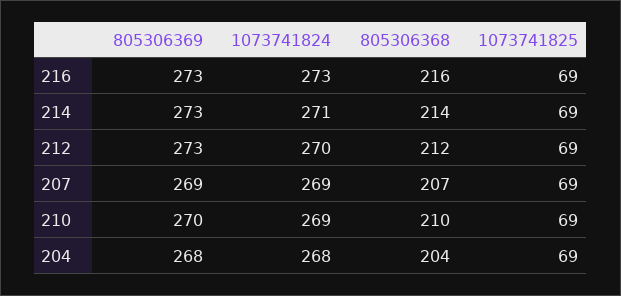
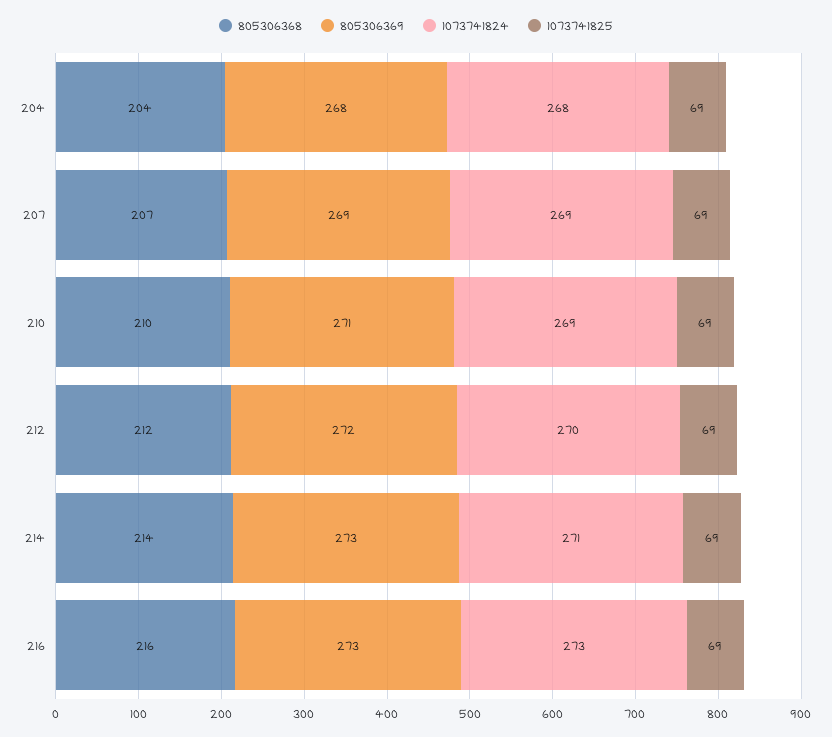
805306369, 212: 273 -> 272
805306369, 210: 270 -> 271

